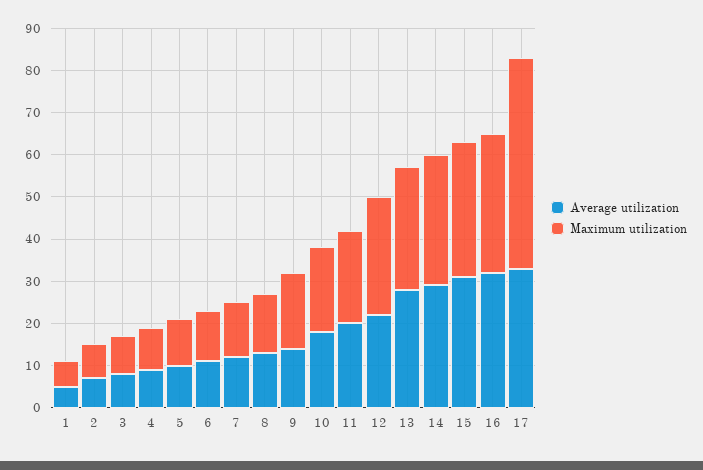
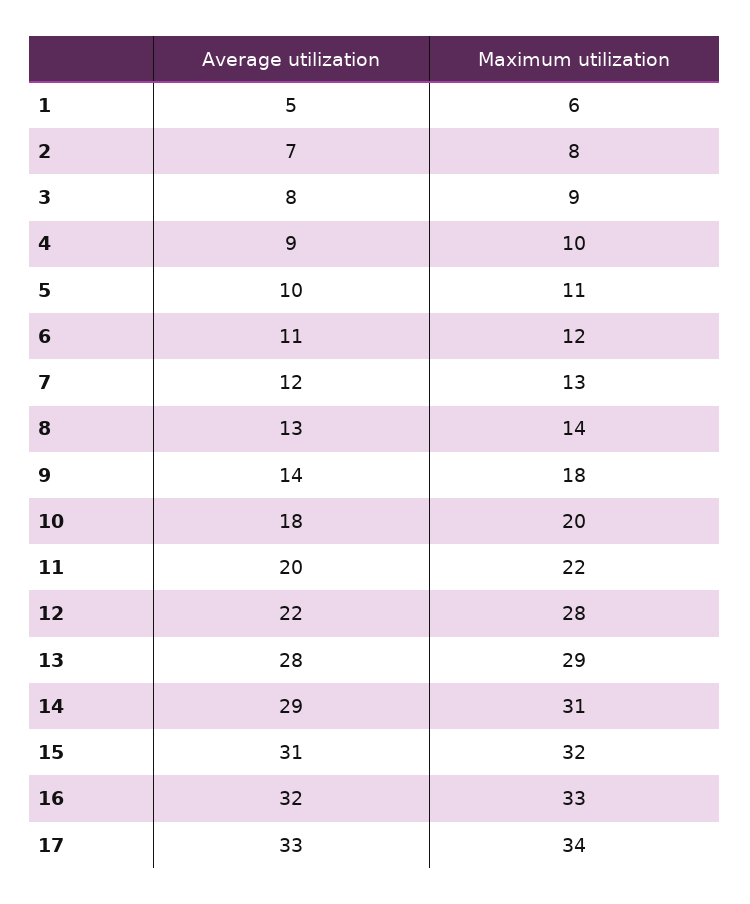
Maximum utilization, 17: 50 -> 34

